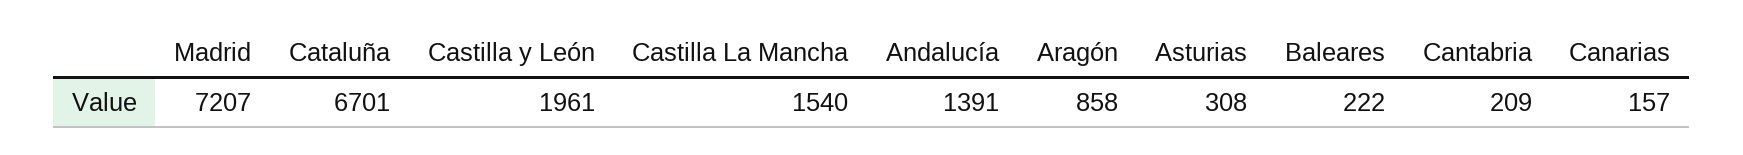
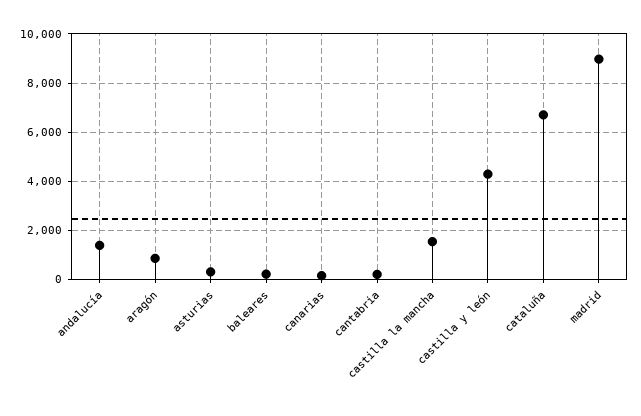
Madrid: 7207 -> 9000
Castilla y León: 1961 -> 4250

